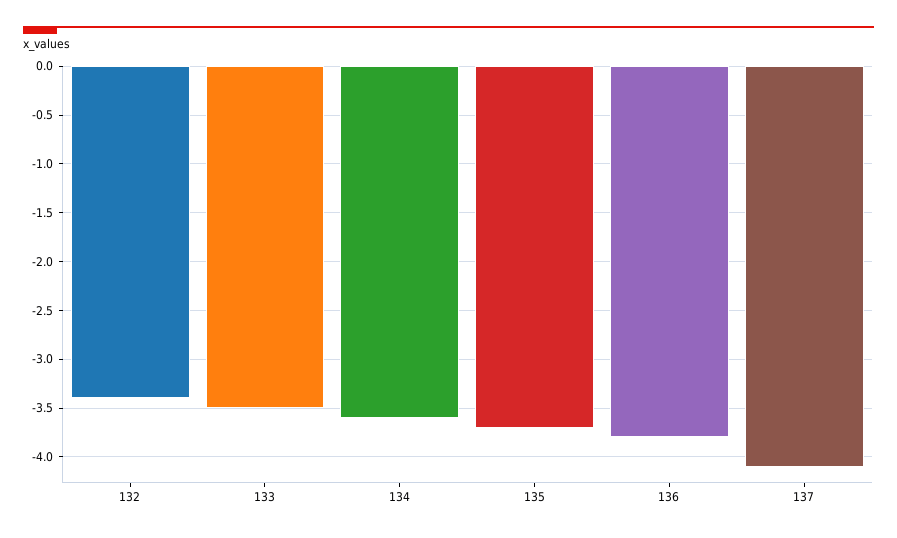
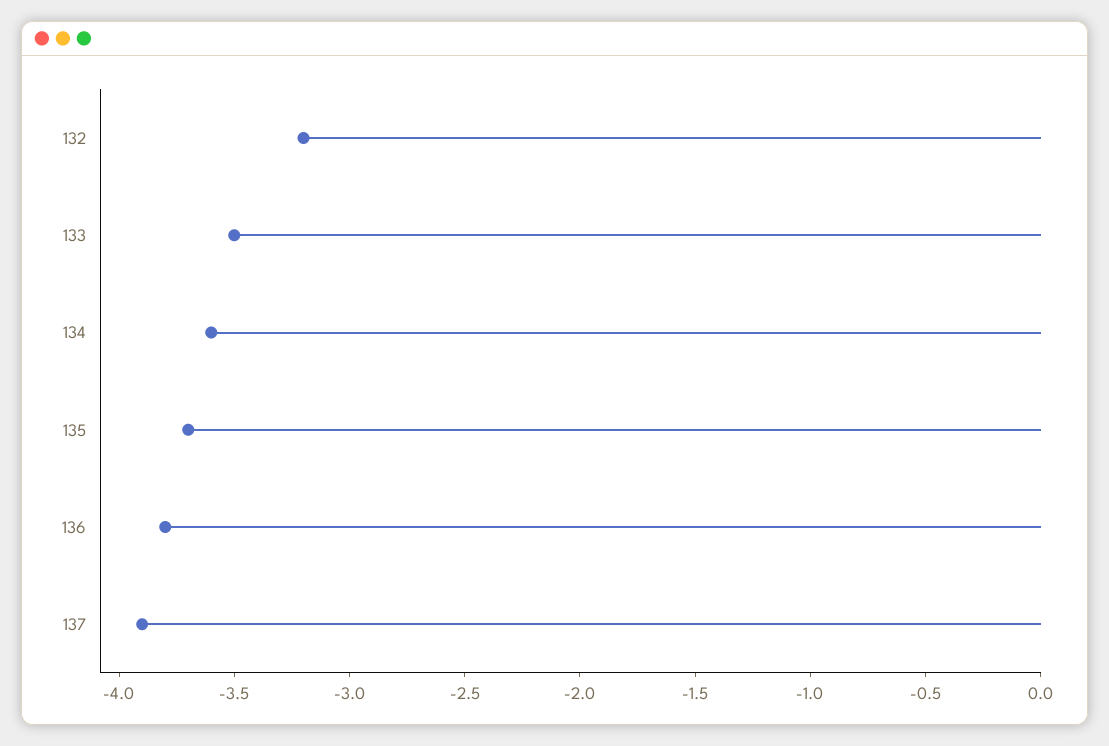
132: -3.4 -> -3.2
137: -4.1 -> -3.9

